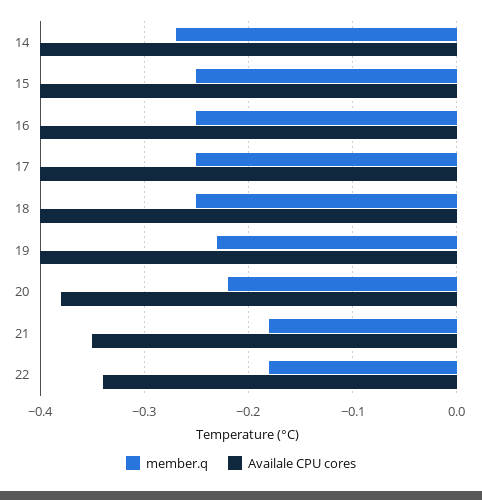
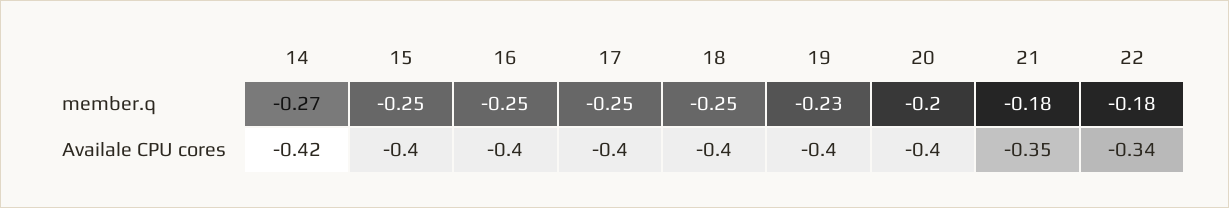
Availale CPU cores, 14: -0.4 -> -0.42
member.q, 20: -0.22 -> -0.2
Availale CPU cores, 20: -0.38 -> -0.4

